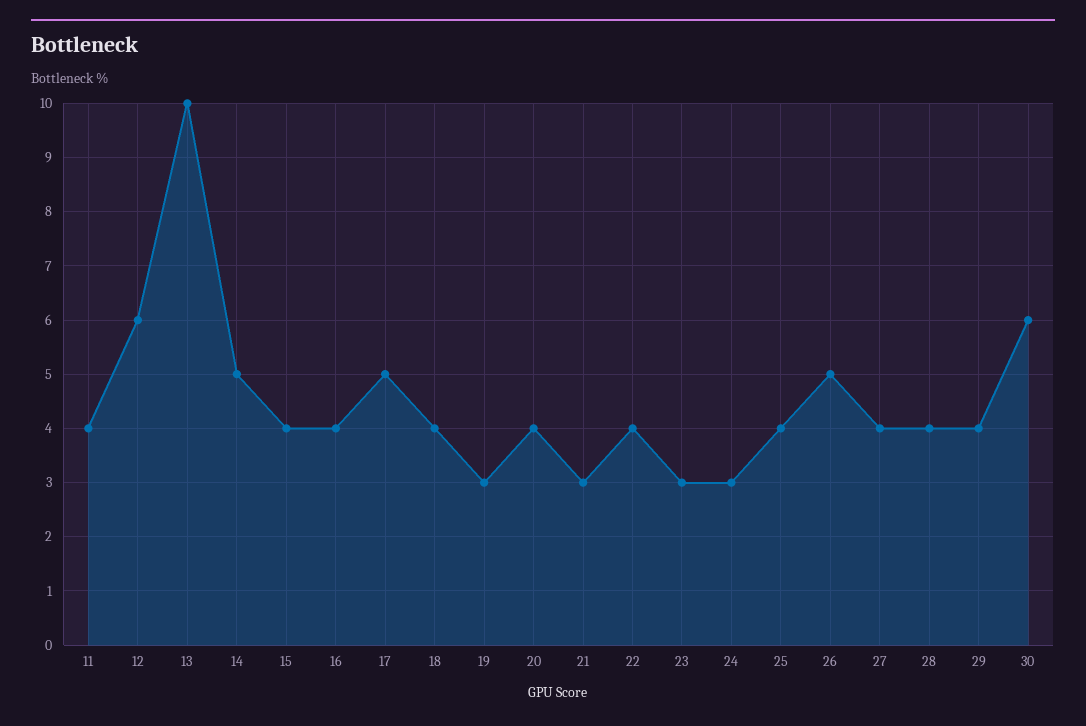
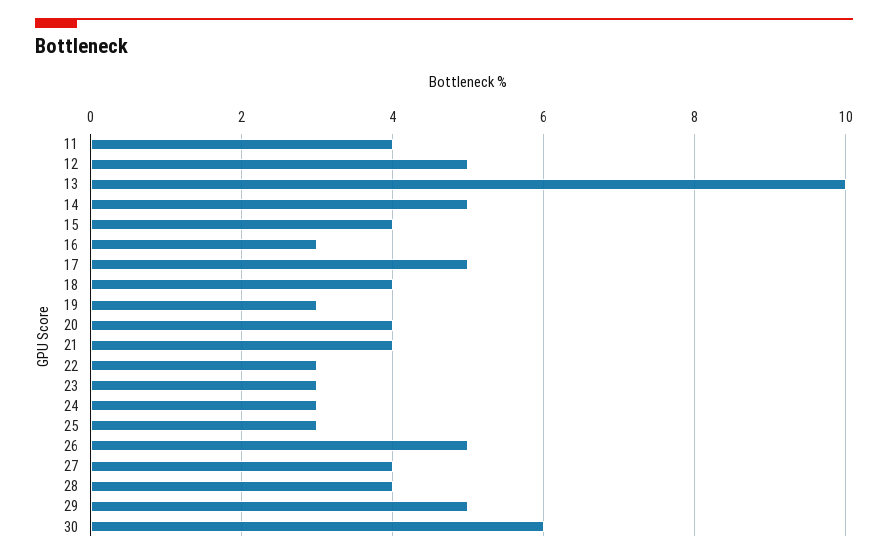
12: 6 -> 5
16: 4 -> 3
21: 3 -> 4
22: 4 -> 3
25: 4 -> 3
29: 4 -> 5

